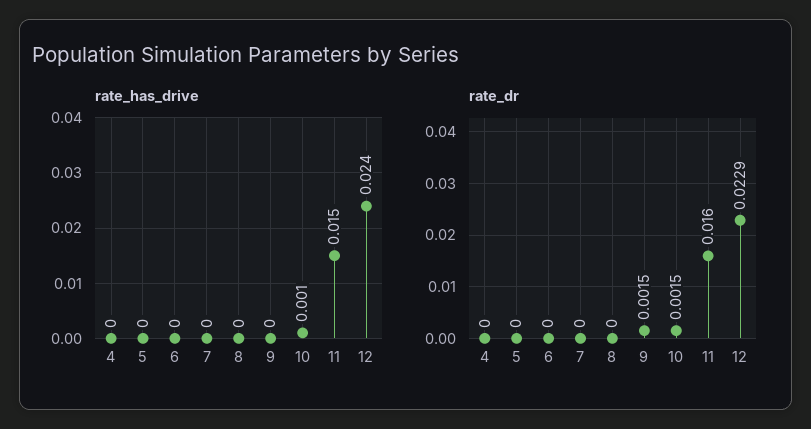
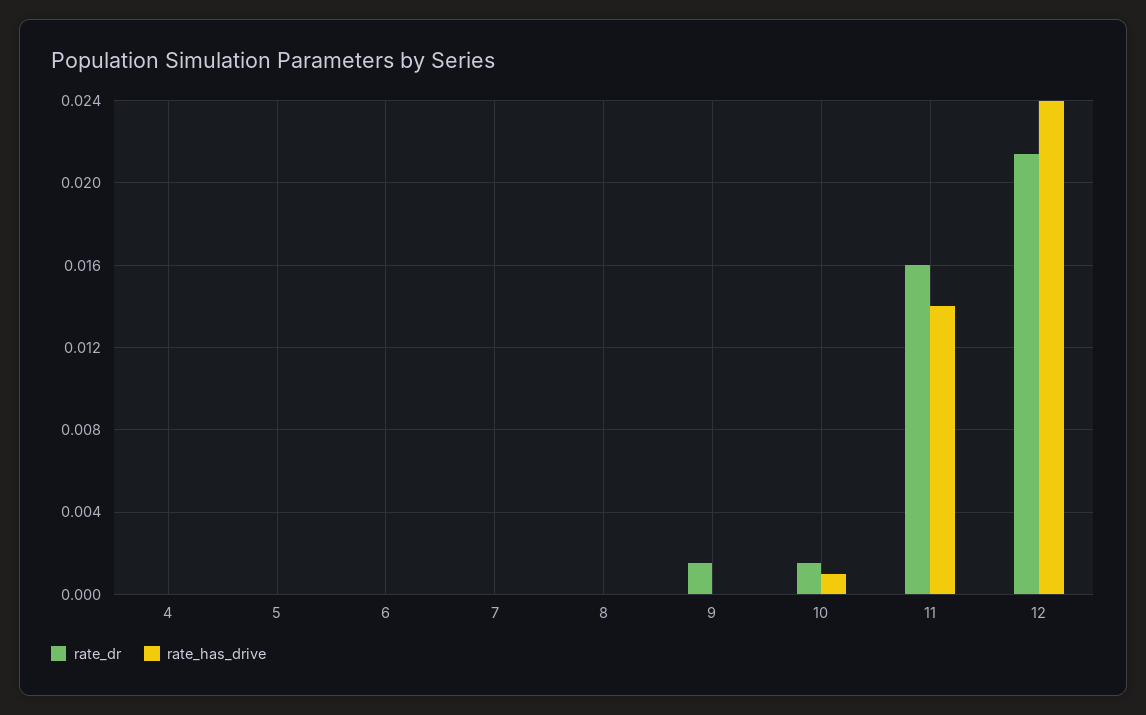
rate_has_drive, 11: 0.015 -> 0.014
rate_dr, 12: 0.0229 -> 0.0215

